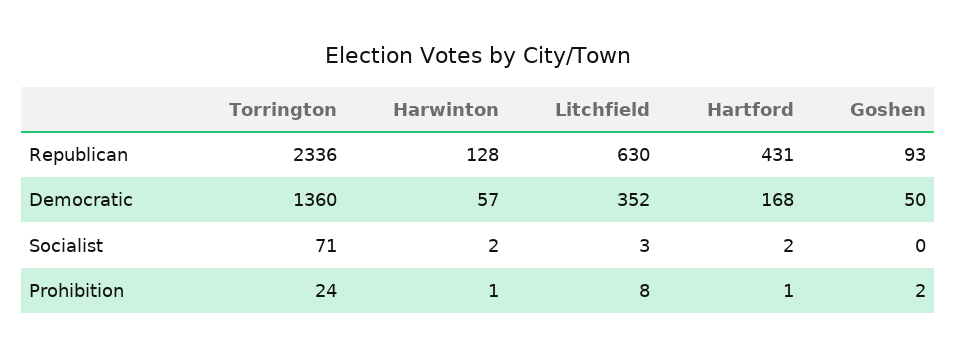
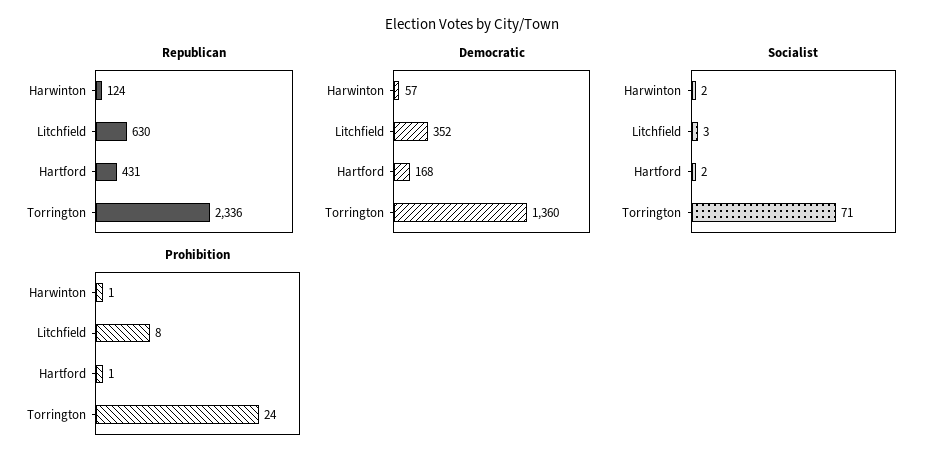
Republican, Harwinton: 128 -> 124
Republican, Goshen: 93 -> none
Democratic, Goshen: 50 -> none
Socialist, Goshen: 0 -> none
Prohibition, Goshen: 2 -> none

